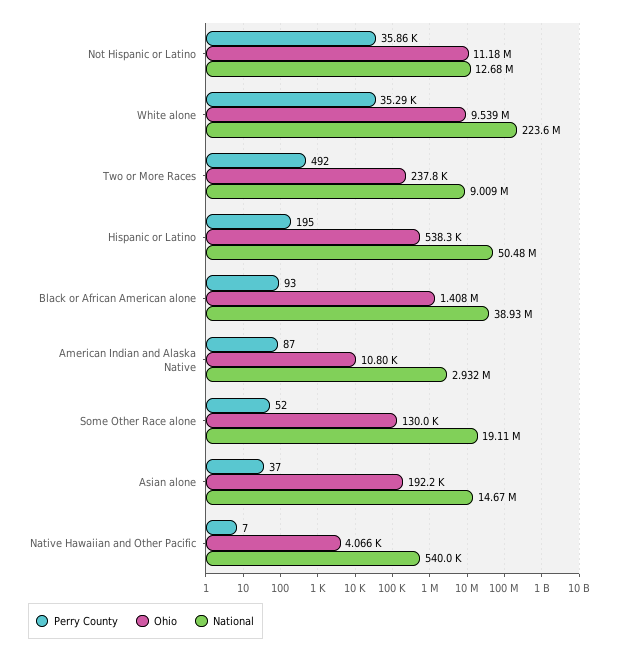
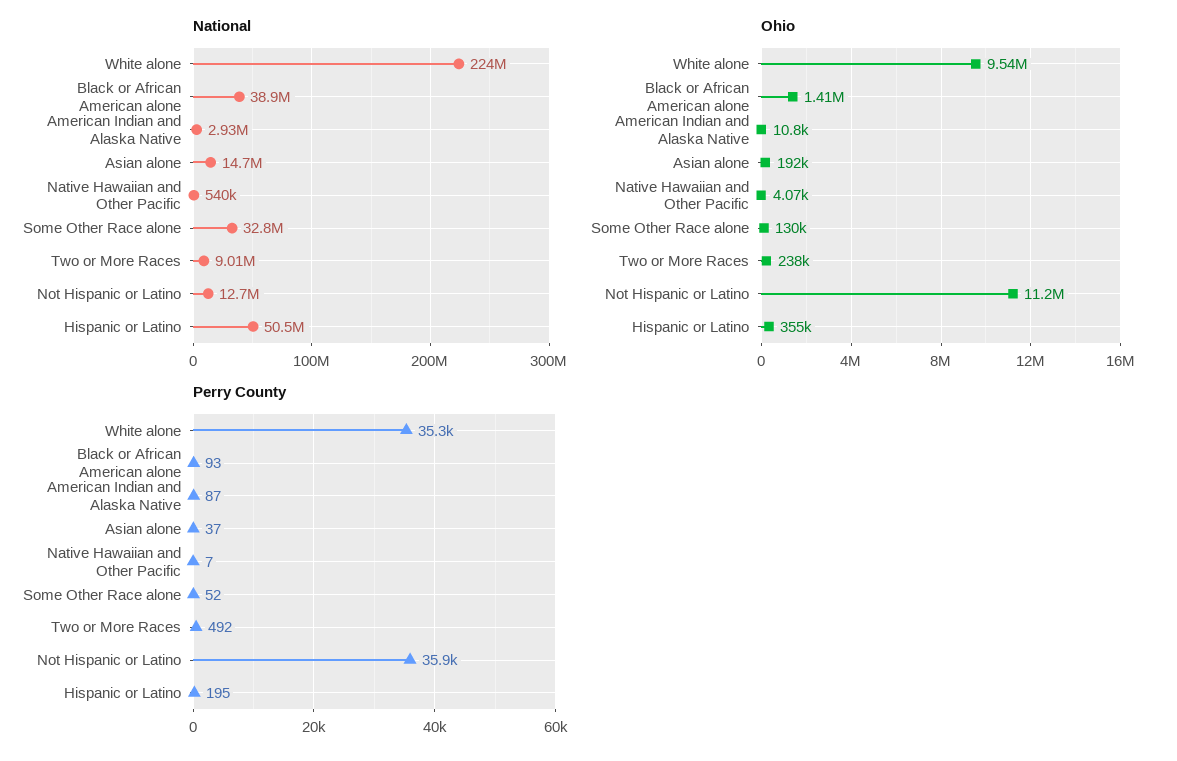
Ohio, Hispanic or Latino: 538300 -> 355000
National, Some Other Race alone: 19110000 -> 32800000

